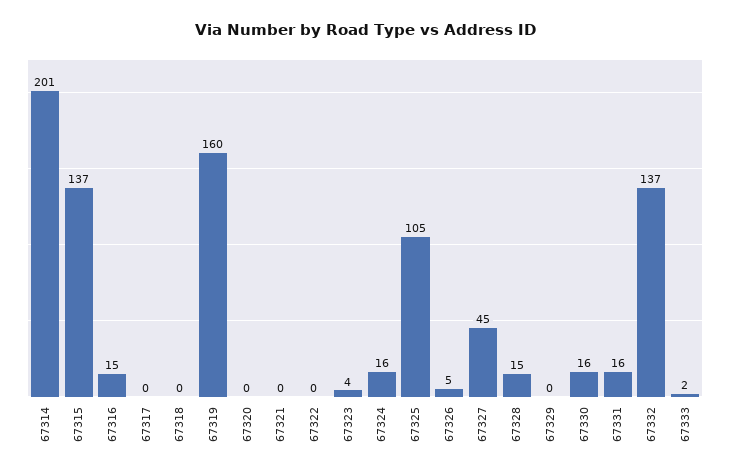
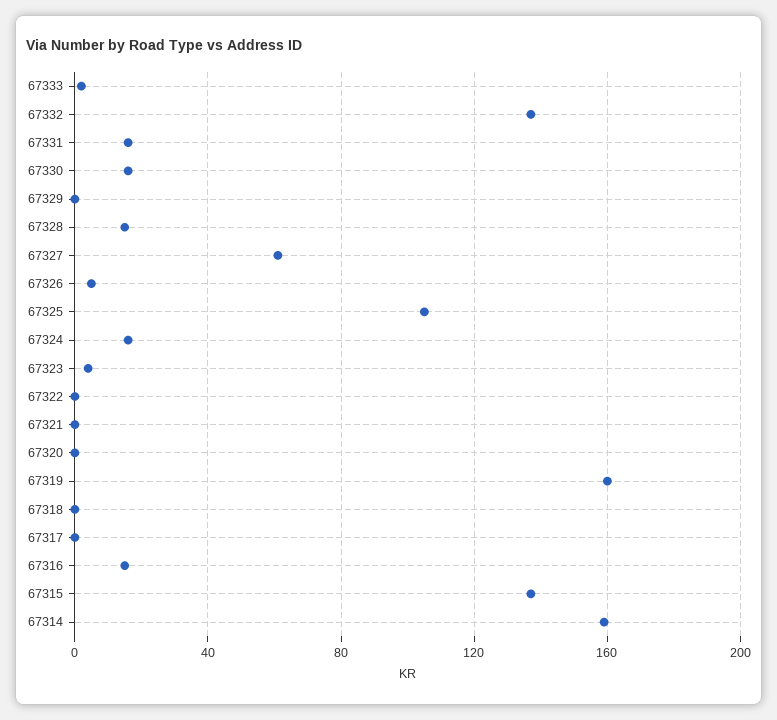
67314: 201 -> 160
67327: 45 -> 60

